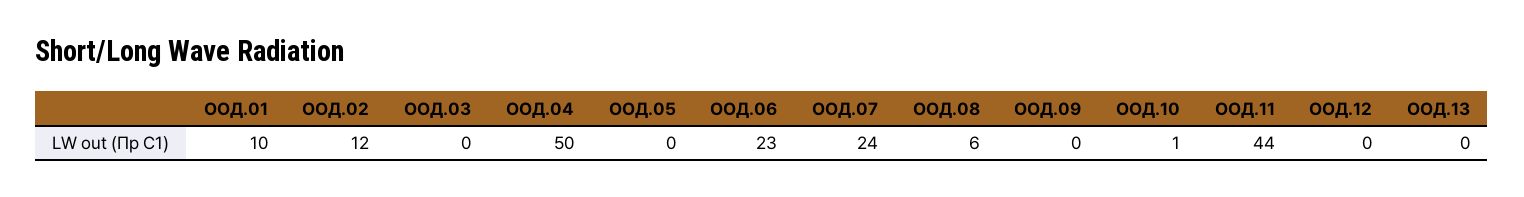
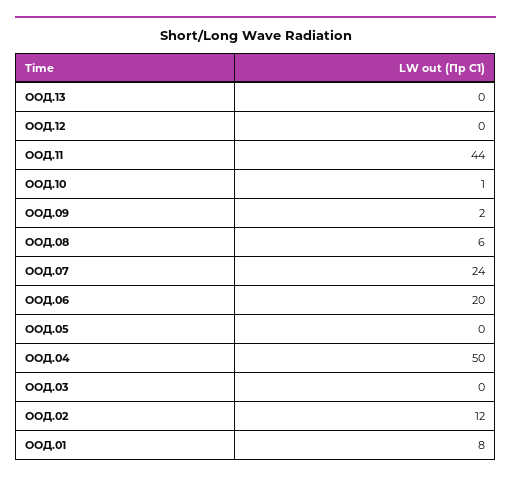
ООД.01: 10 -> 8
ООД.06: 23 -> 20
ООД.09: 0 -> 2

